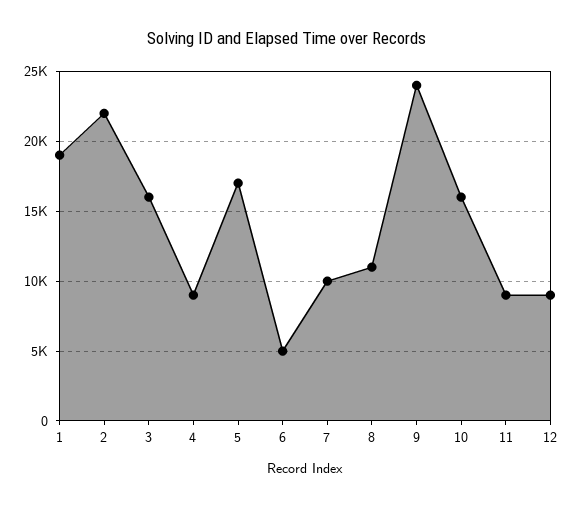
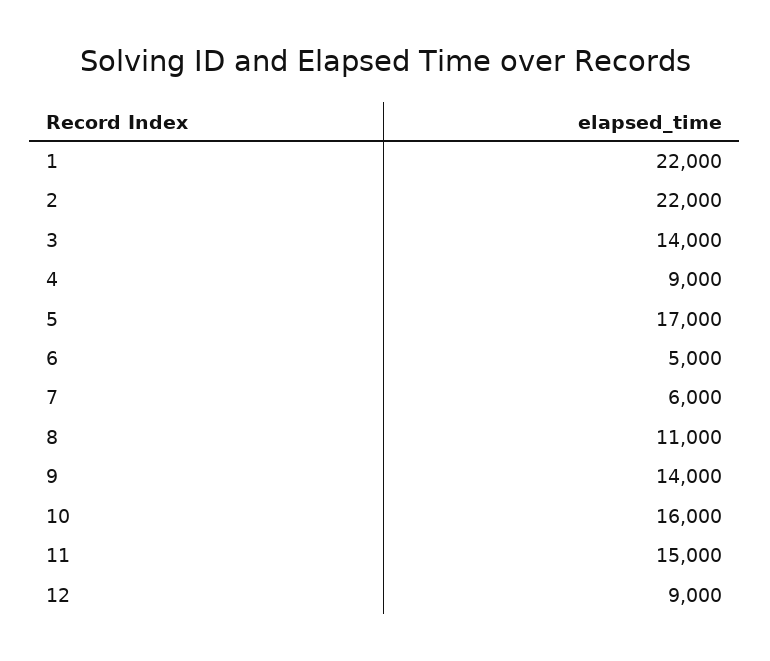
1: 19000 -> 22000
3: 16000 -> 14000
7: 10000 -> 6000
9: 24000 -> 14000
11: 9000 -> 15000

